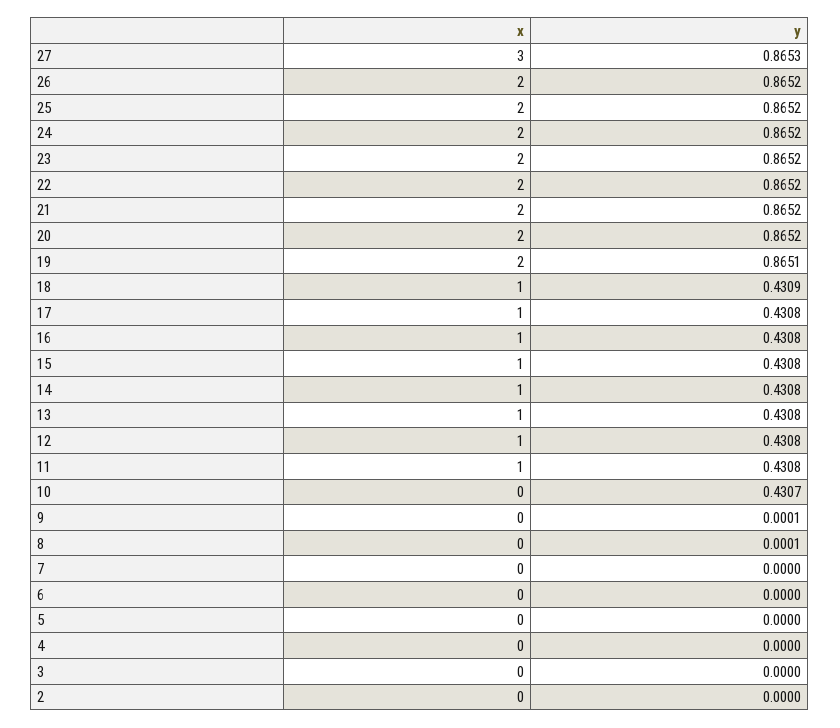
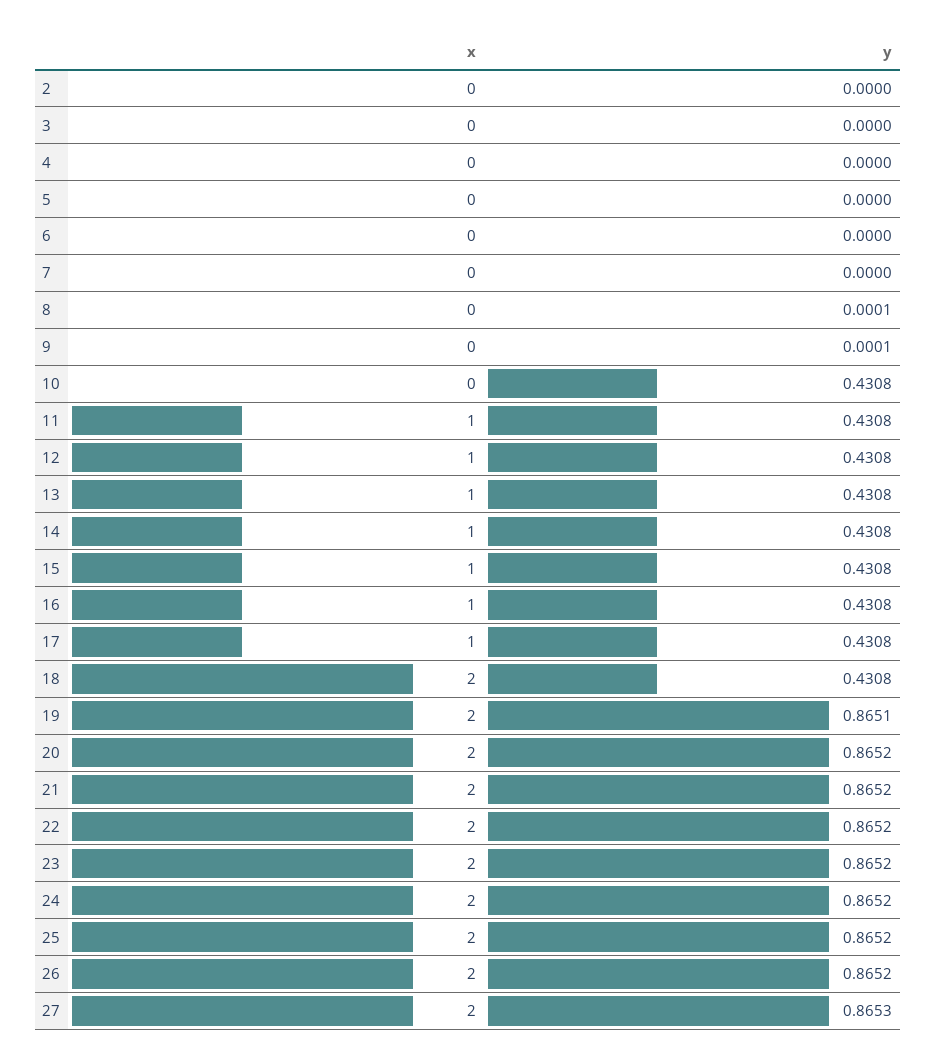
x, 27: 3 -> 2
x, 18: 1 -> 2
y, 18: 0.4309 -> 0.4308
y, 10: 0.4307 -> 0.4308

